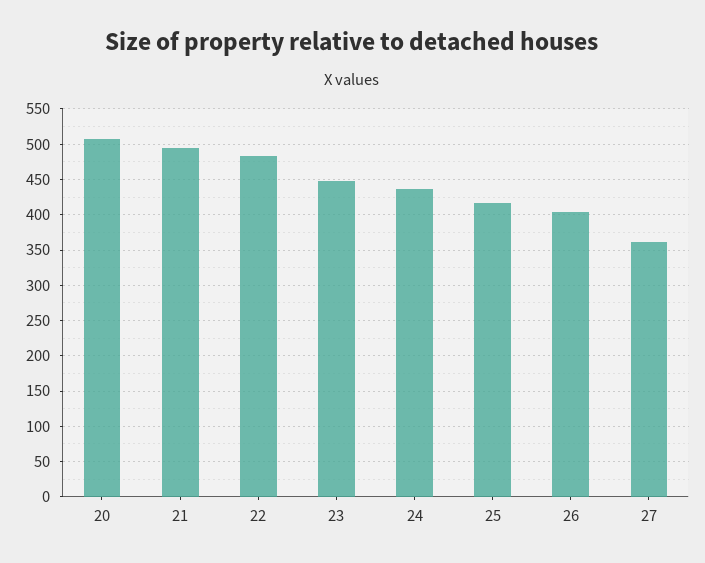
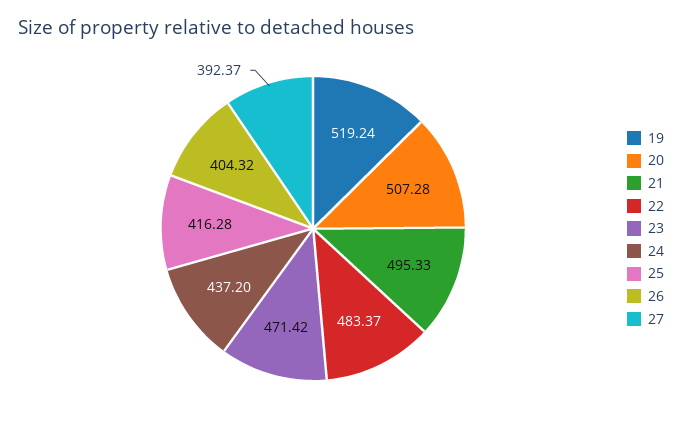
23: 450 -> 471.42
27: 360 -> 392.37
19: none -> 519.24

